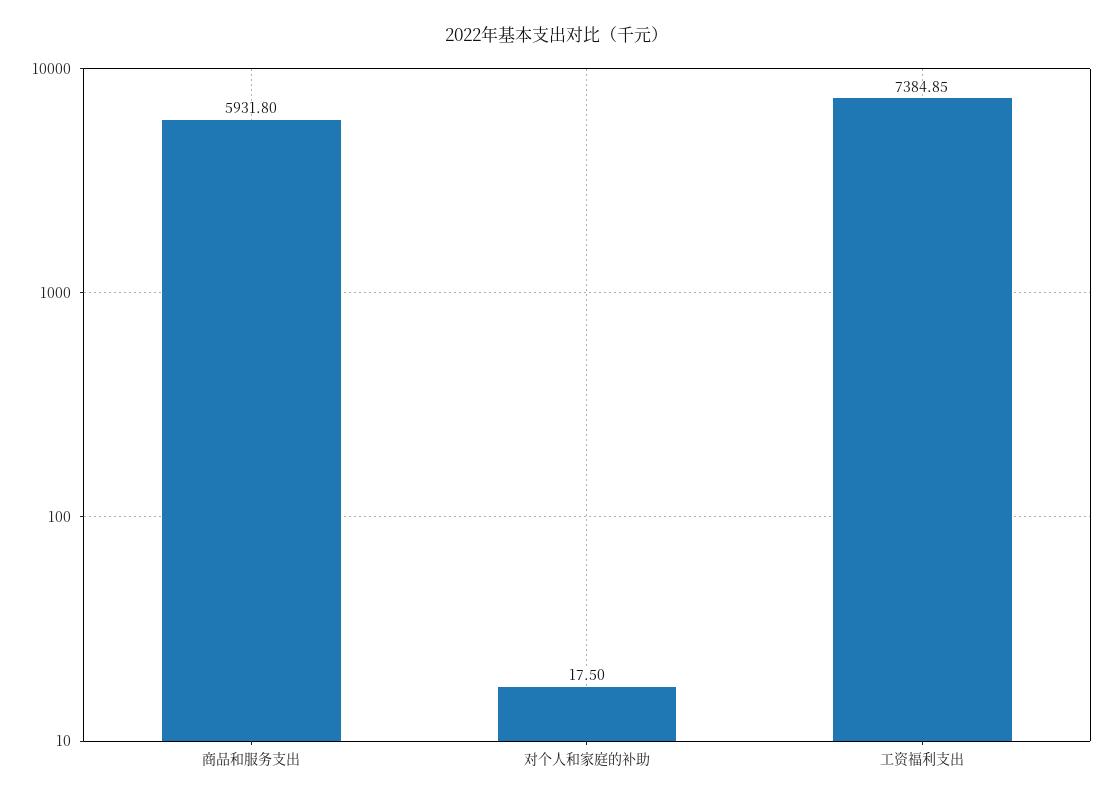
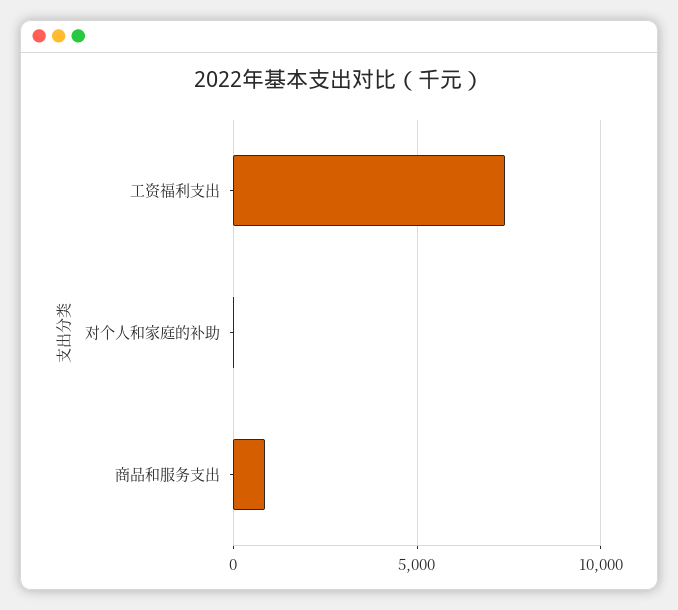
商品和服务支出: 5931.8 -> 1000

